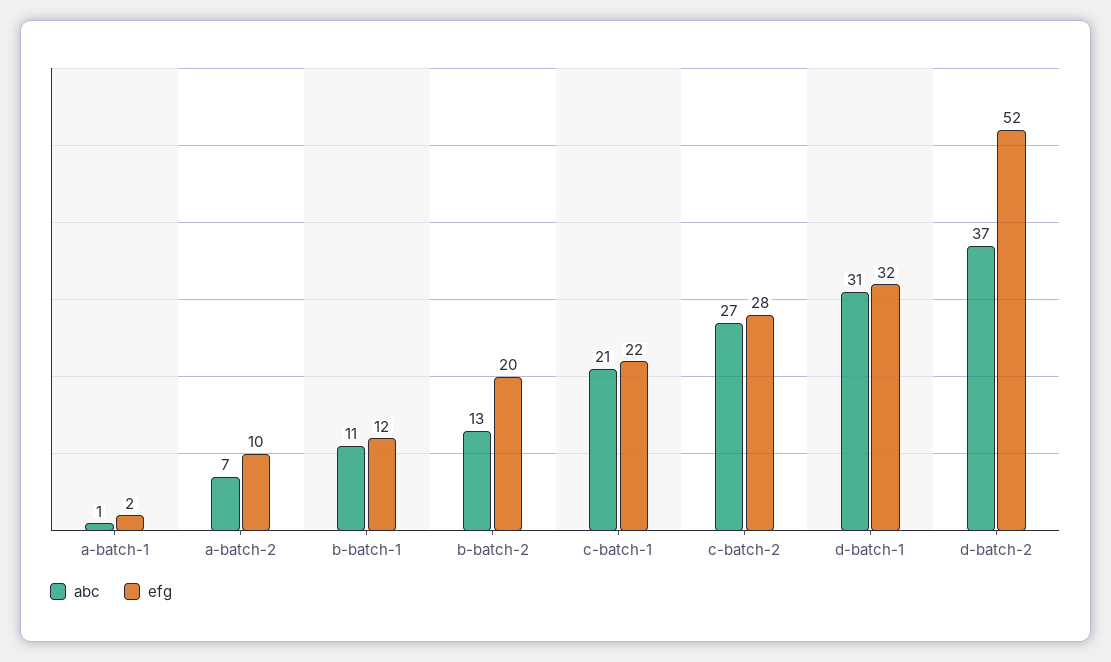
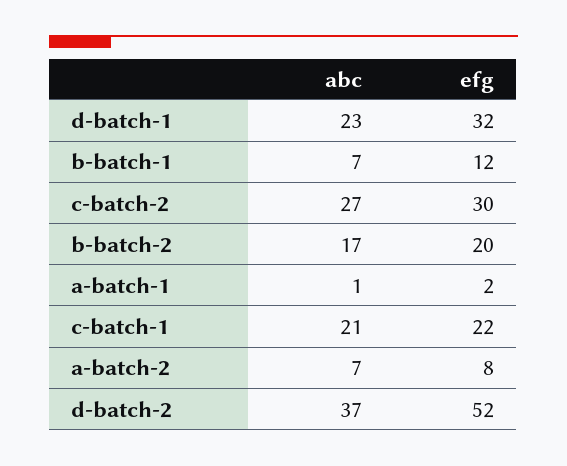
efg, a-batch-2: 10 -> 8
abc, b-batch-1: 11 -> 7
abc, b-batch-2: 13 -> 17
efg, c-batch-2: 28 -> 30
abc, d-batch-1: 31 -> 23

